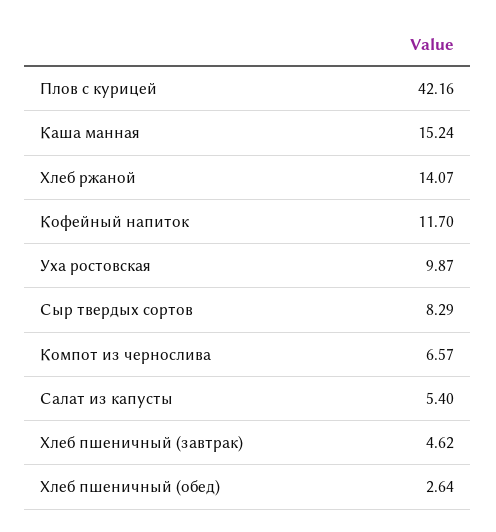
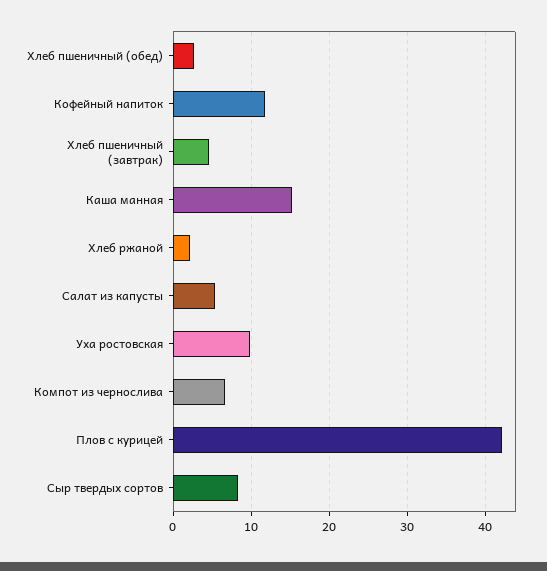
Хлеб ржаной: 14.07 -> 2

